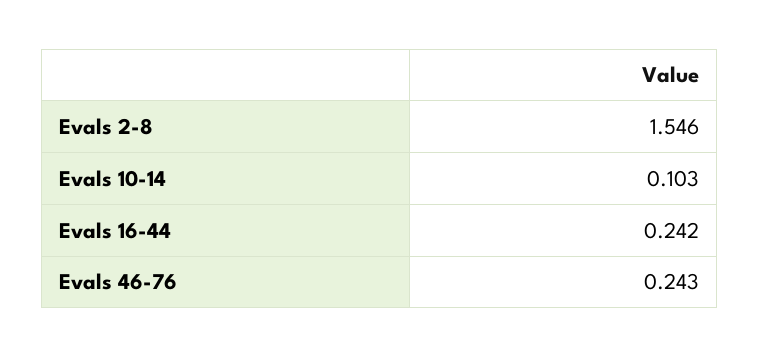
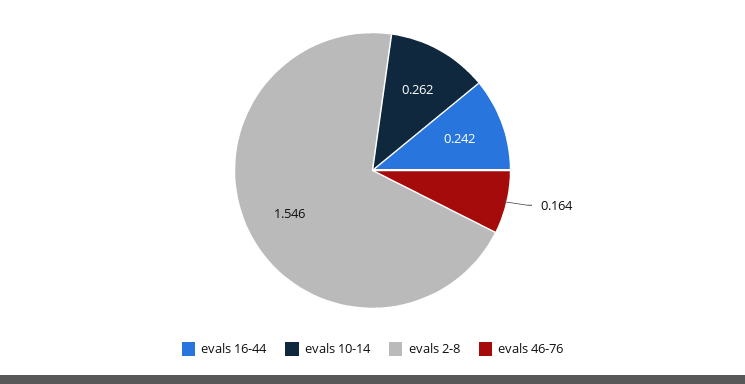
Evals 10-14: 0.103 -> 0.262
Evals 46-76: 0.243 -> 0.164

